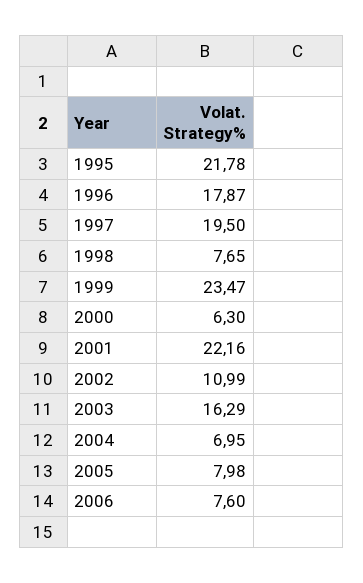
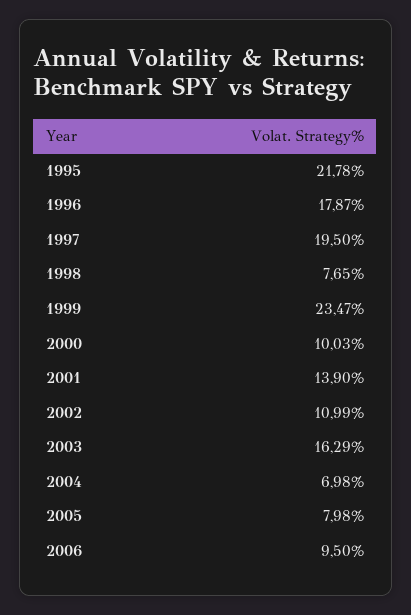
2000: 6.3 -> 10.03
2001: 22.16 -> 13.9
2004: 6.95 -> 6.98
2006: 7.6 -> 9.5

